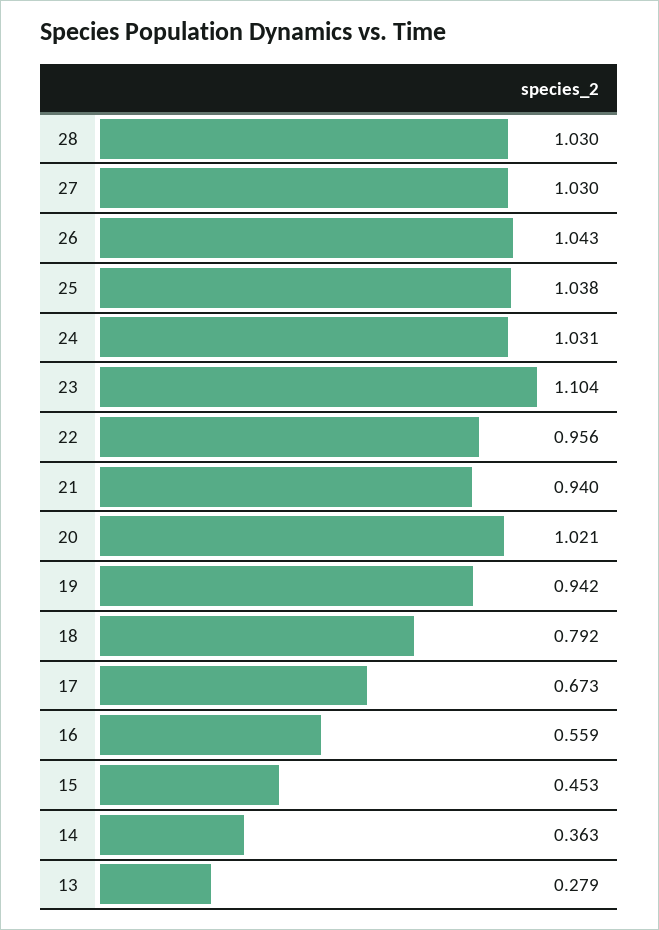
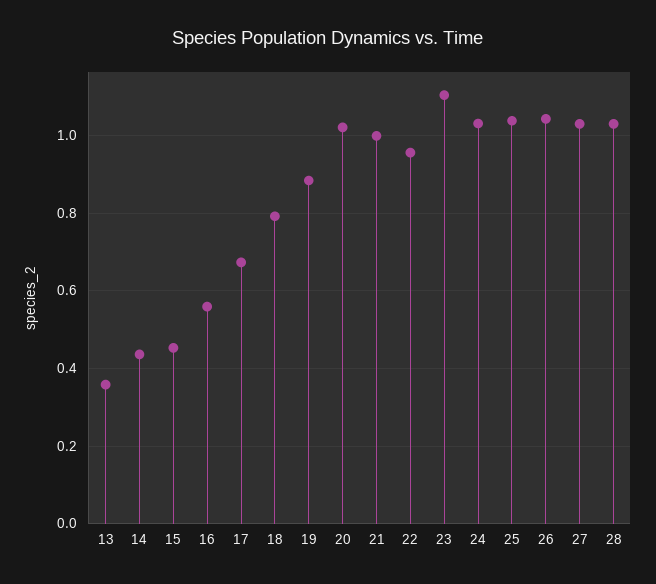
21: 0.94 -> 1
19: 0.942 -> 0.88
14: 0.363 -> 0.44
13: 0.279 -> 0.36

